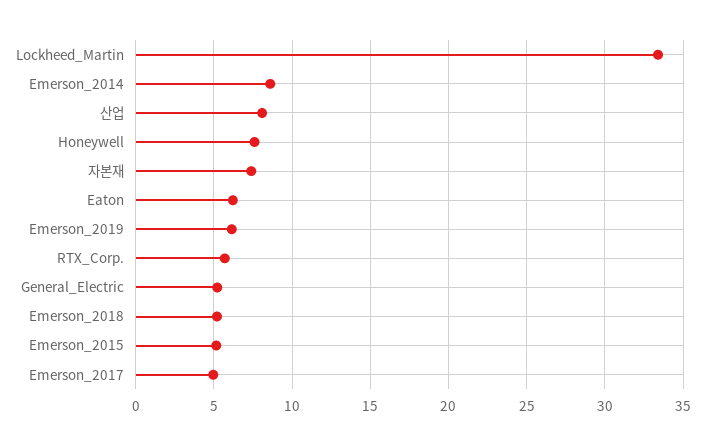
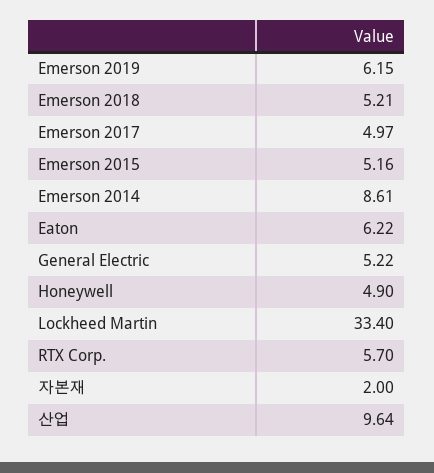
산업: 8 -> 9.64
Honeywell: 7.5 -> 4.9
자본재: 7.5 -> 2

